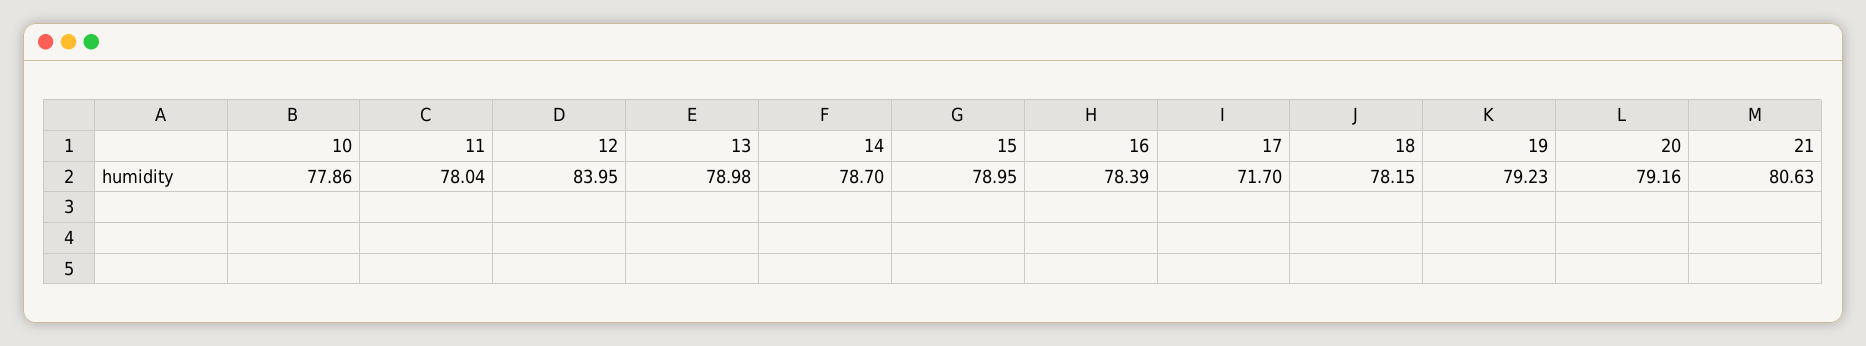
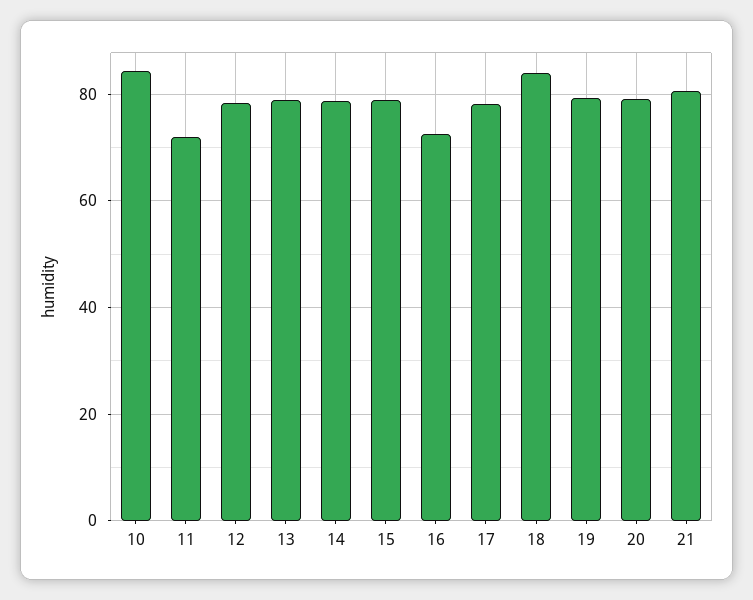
10: 77.86 -> 84
11: 78.04 -> 72
12: 83.95 -> 78
16: 78.39 -> 72
17: 71.7 -> 78
18: 78.15 -> 84

